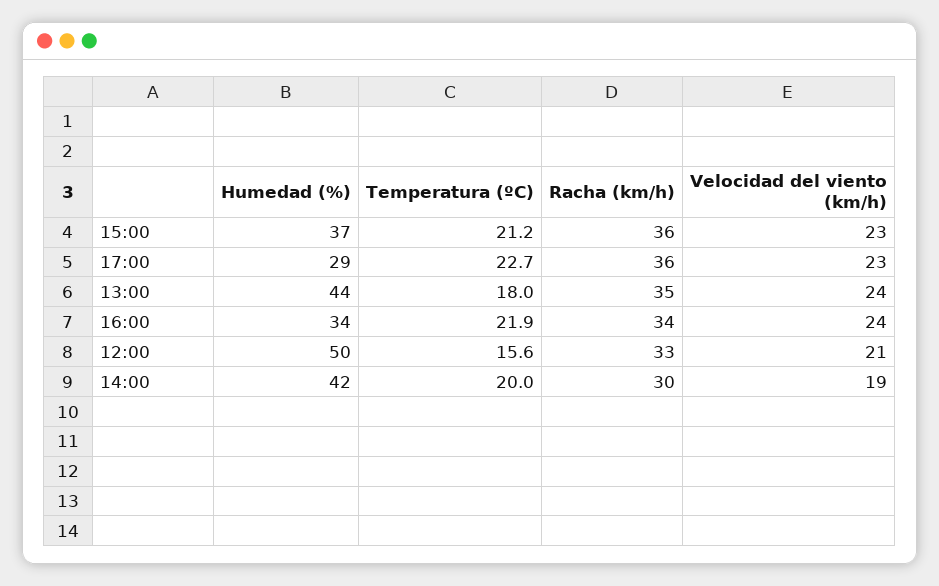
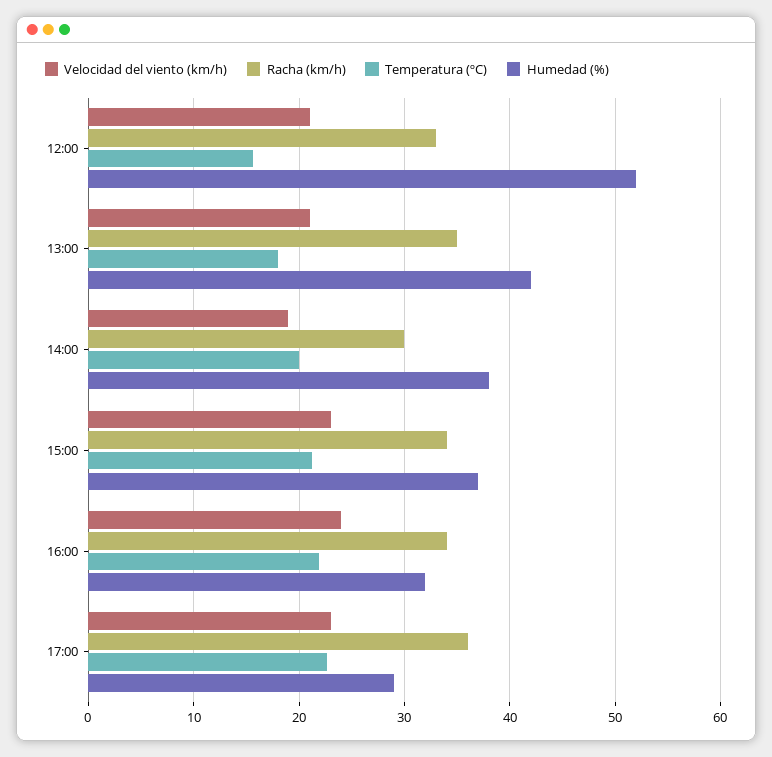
Racha (km/h), 15:00: 36 -> 34
Humedad (%), 13:00: 44 -> 42
Velocidad del viento (km/h), 13:00: 24 -> 21
Humedad (%), 16:00: 34 -> 32
Humedad (%), 12:00: 50 -> 52
Humedad (%), 14:00: 42 -> 38

